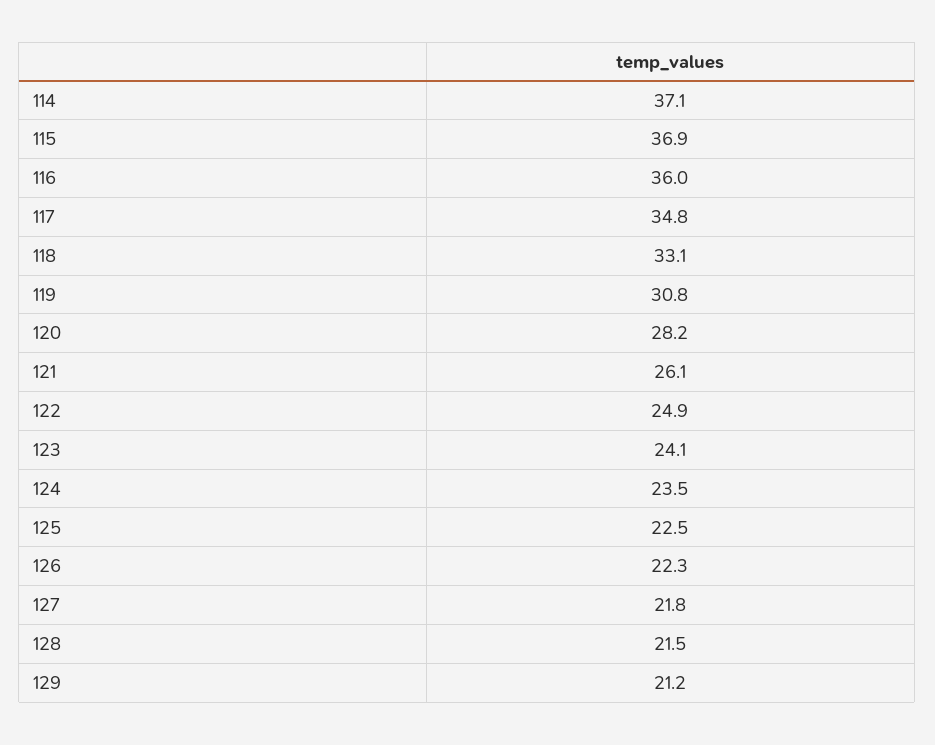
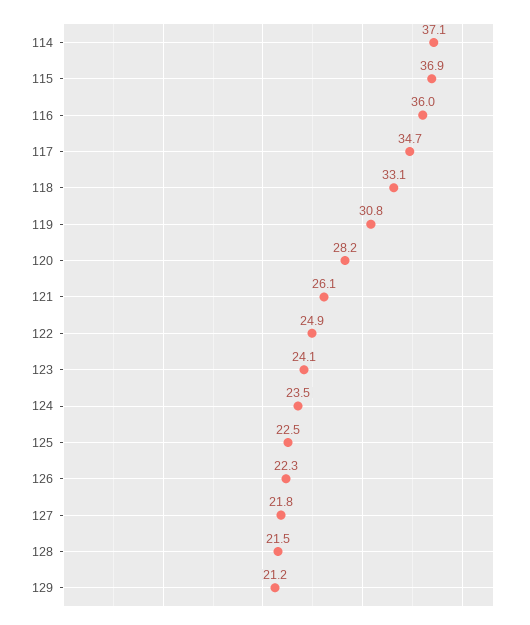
117: 34.8 -> 34.7

